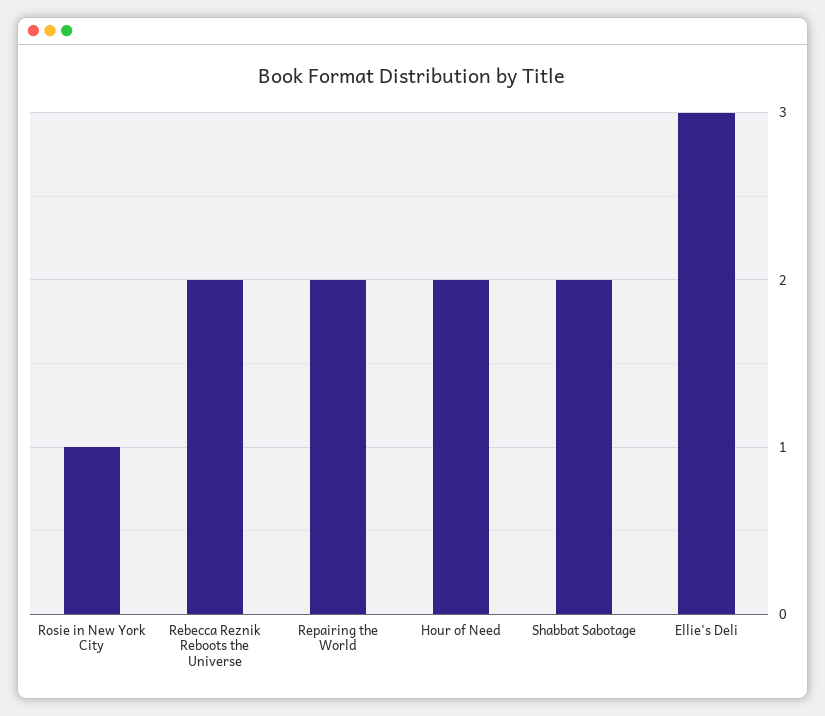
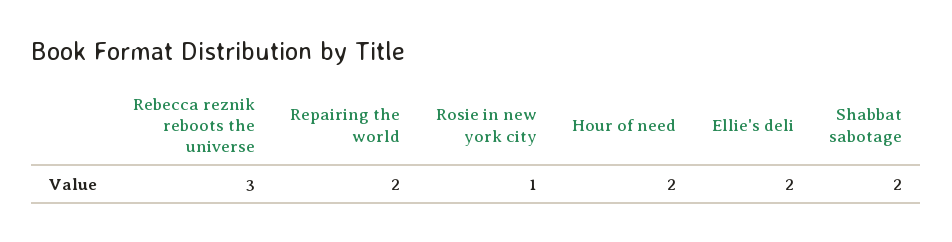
Rebecca Reznik Reboots the Universe: 2 -> 3
Ellie's Deli: 3 -> 2

